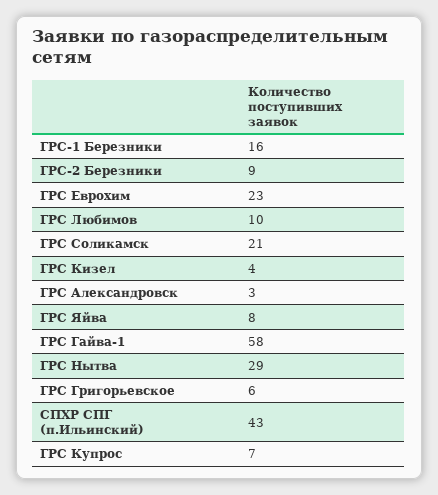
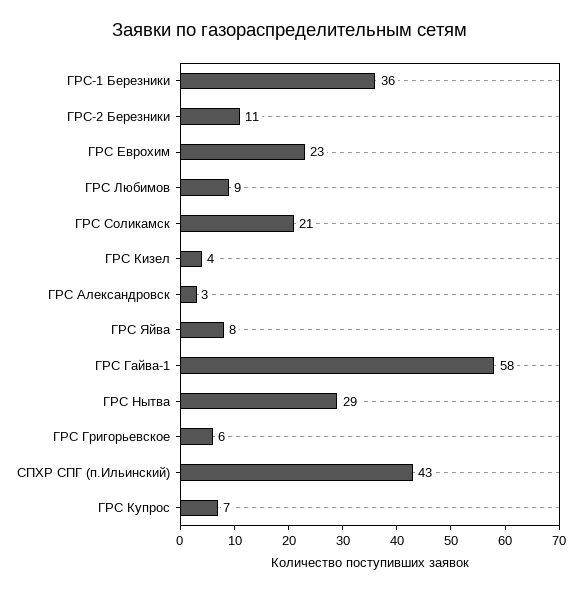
ГРС-1 Березники: 16 -> 36
ГРС-2 Березники: 9 -> 11
ГРС Любимов: 10 -> 9

